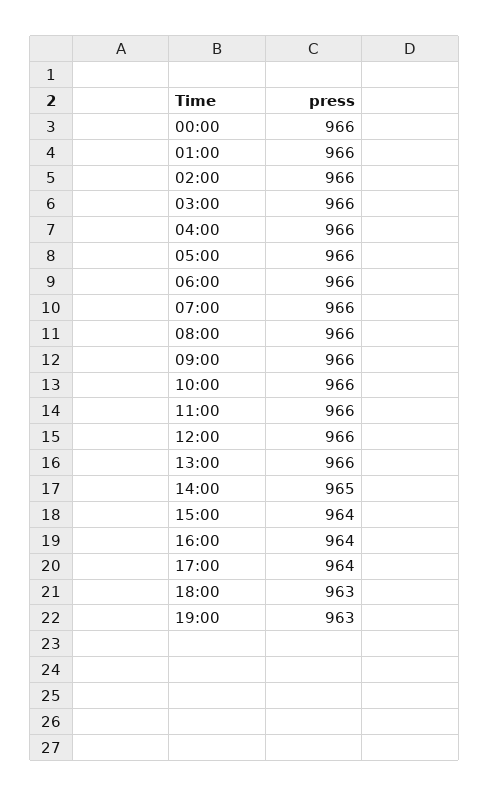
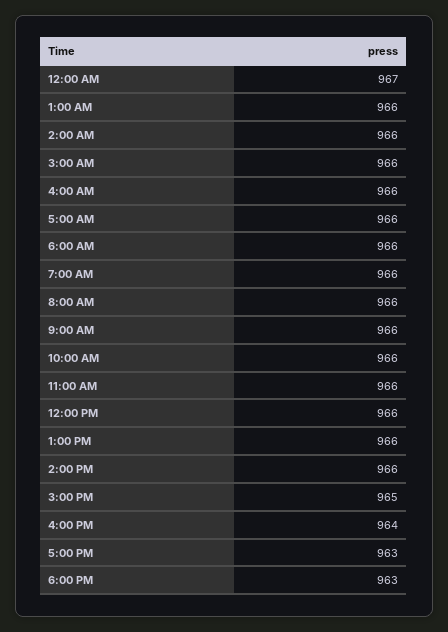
00:00: 966 -> 967
14:00: 965 -> 966
15:00: 964 -> 965
17:00: 964 -> 963
19:00: 963 -> none

